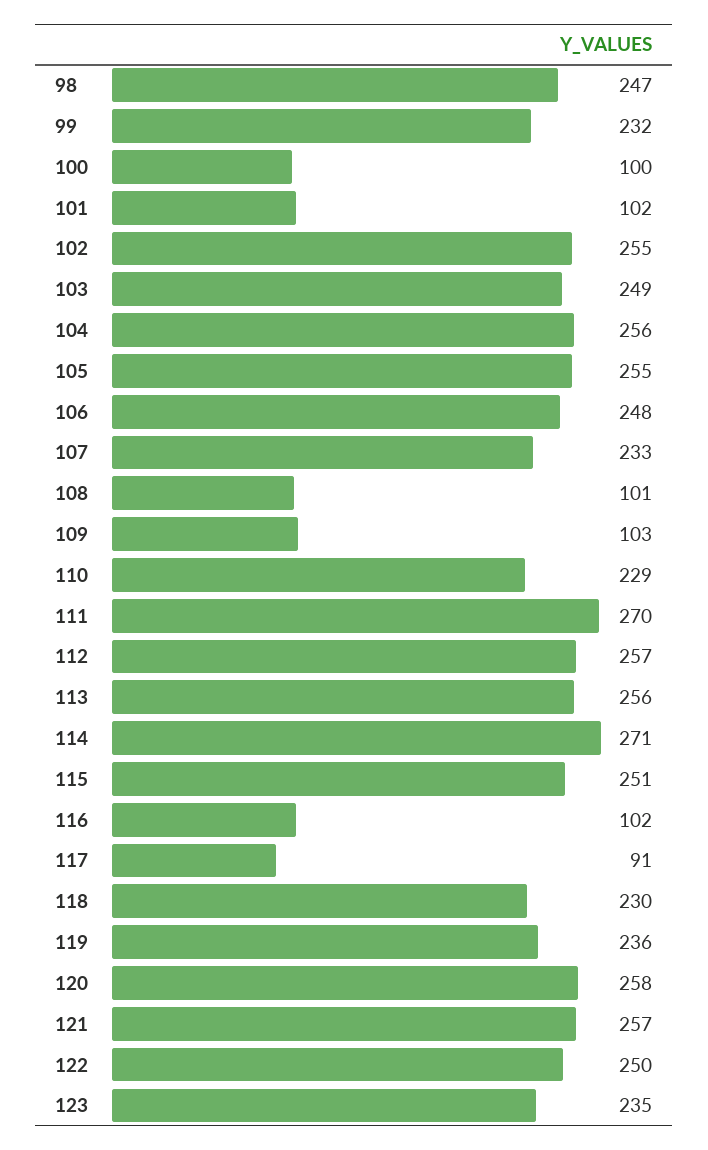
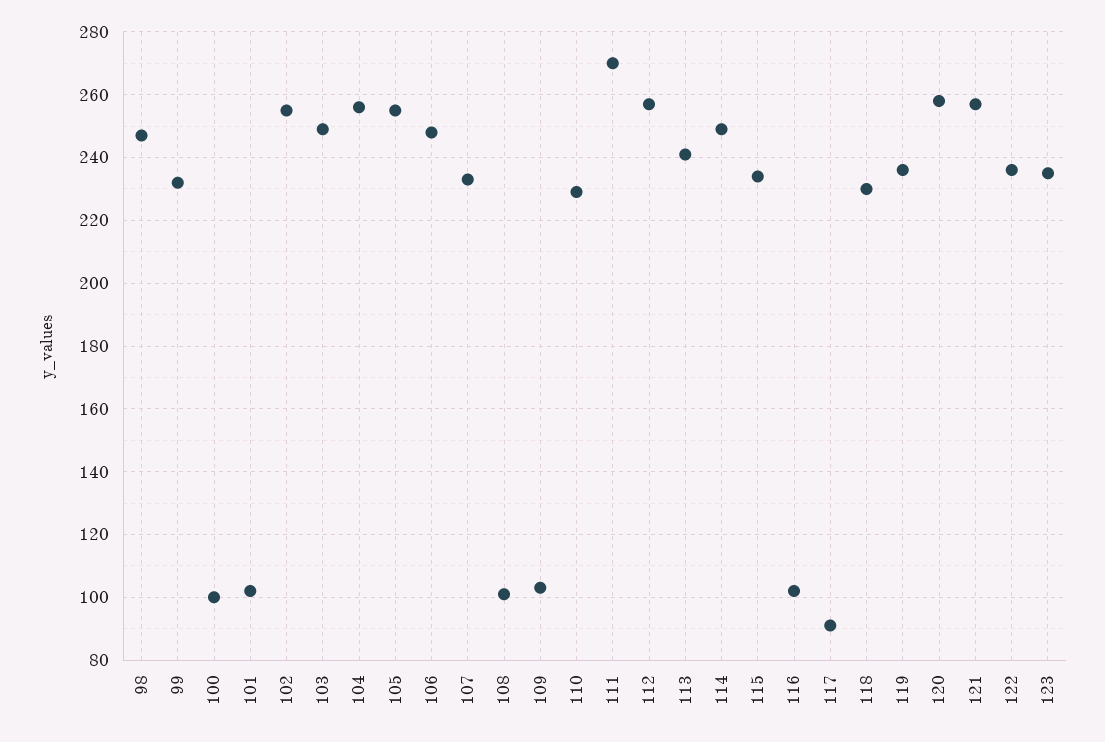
113: 256 -> 240
114: 271 -> 250
115: 251 -> 235
122: 250 -> 235

